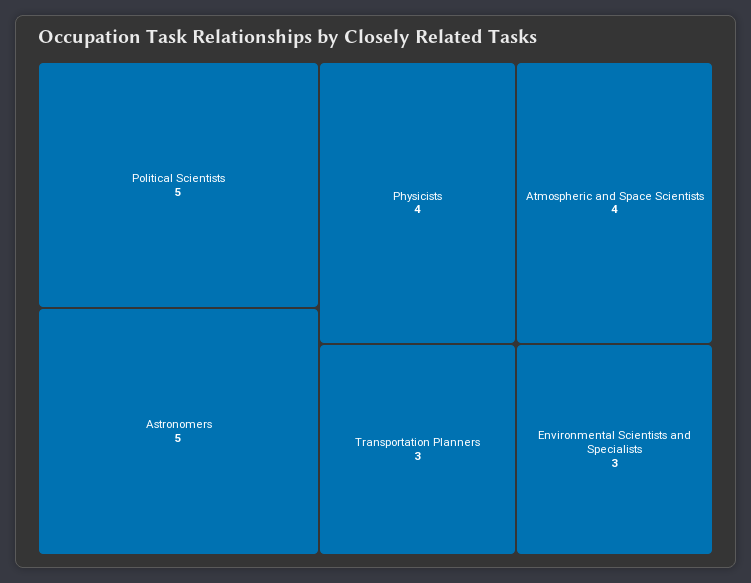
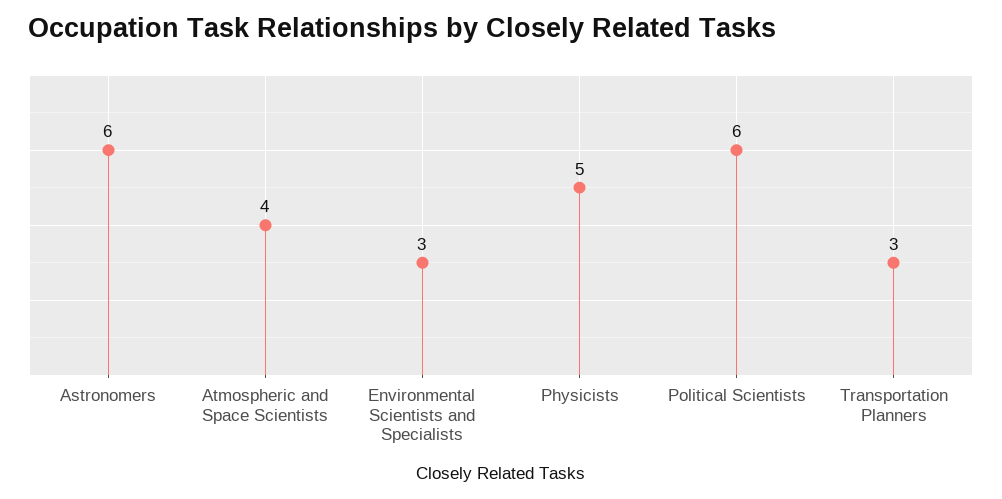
Political Scientists: 5 -> 6
Astronomers: 5 -> 6
Physicists: 4 -> 5

